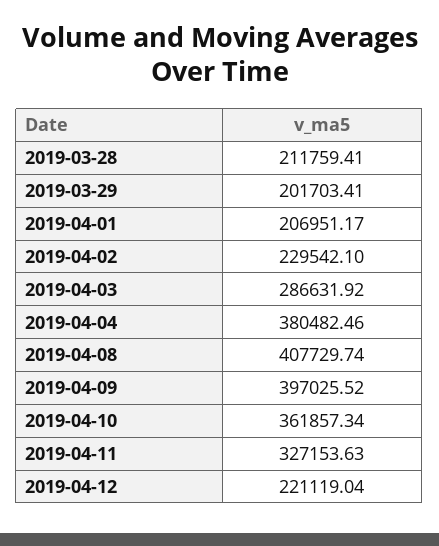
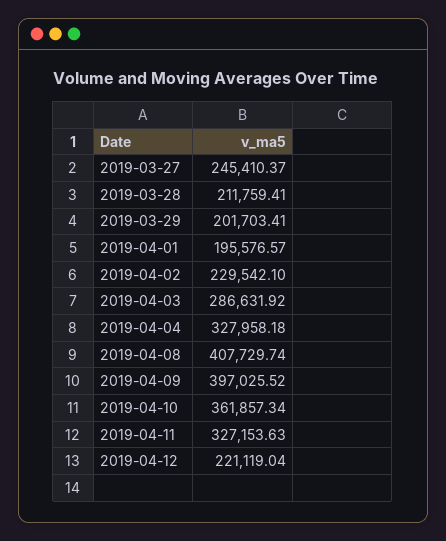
2019-04-01: 206951.17 -> 195576.57
2019-04-04: 380482.46 -> 327958.18
2019-03-27: none -> 245410.37

